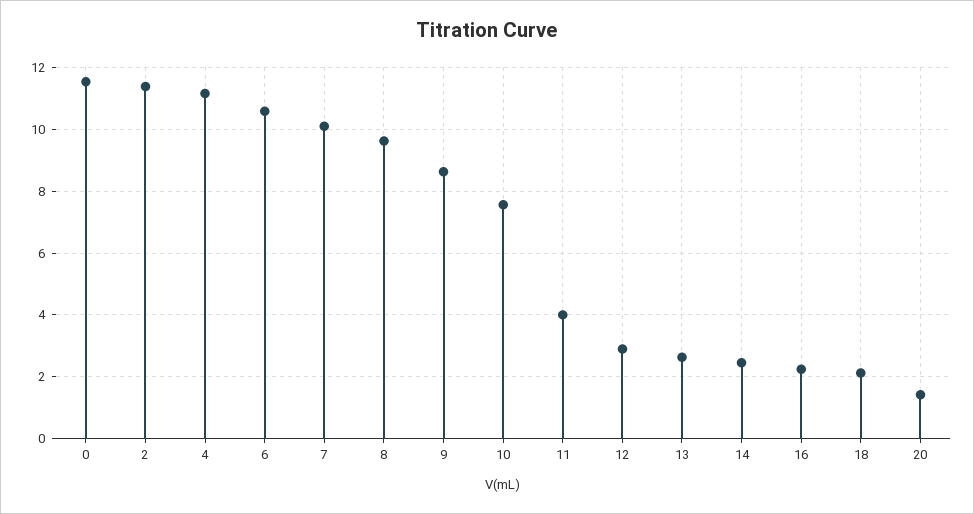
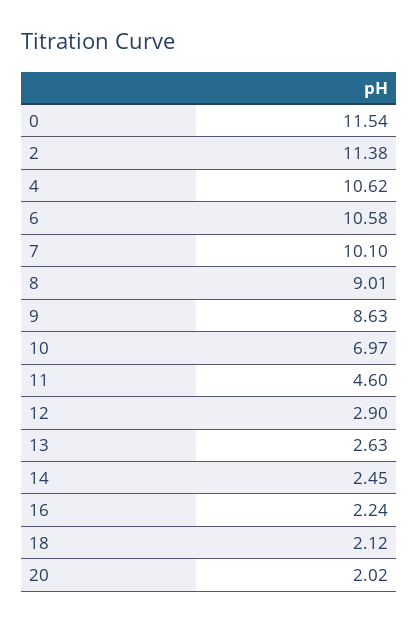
4: 11.2 -> 10.62
8: 9.6 -> 9.01
10: 7.6 -> 6.97
11: 4 -> 4.6
20: 1.4 -> 2.02

